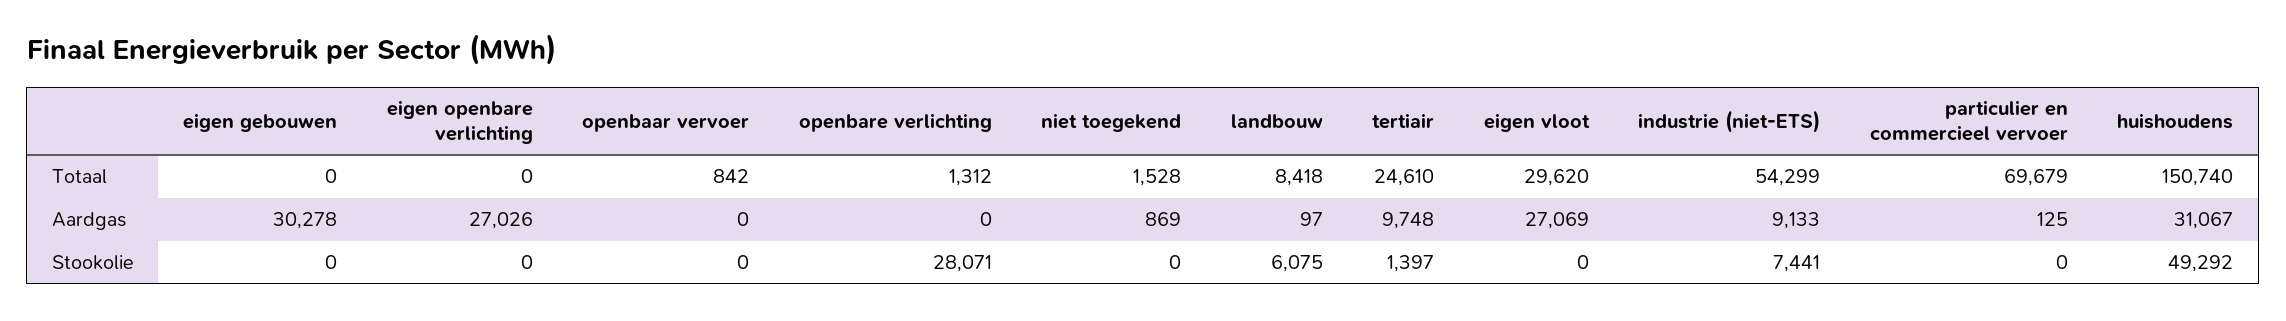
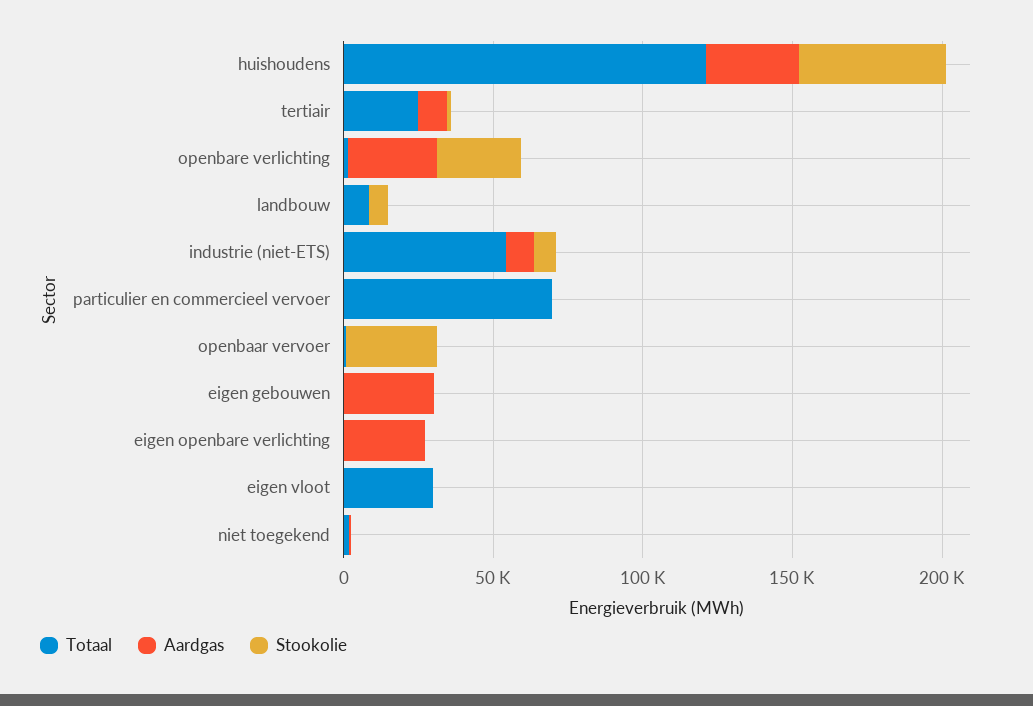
Totaal, huishoudens: 150740 -> 120000
Aardgas, openbare verlichting: 0 -> 30000
Aardgas, eigen vloot: 27069 -> 0
Stookolie, openbaar vervoer: 0 -> 30000

